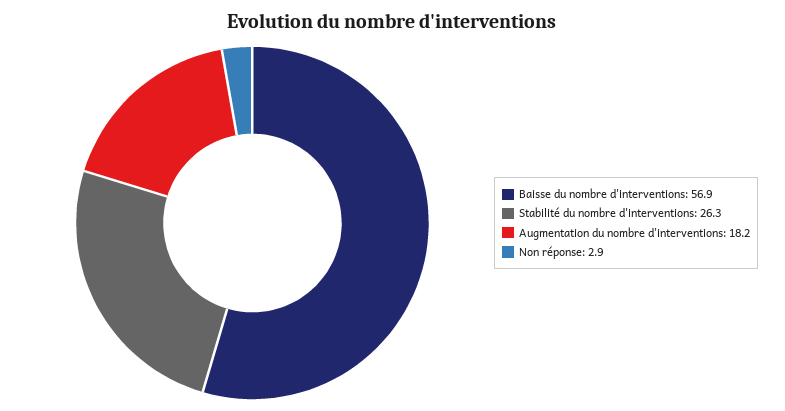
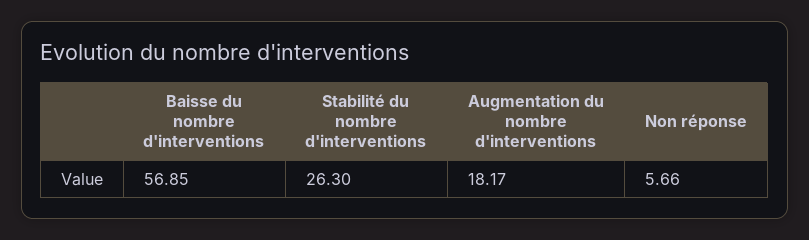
Non réponse: 2.9 -> 5.66

